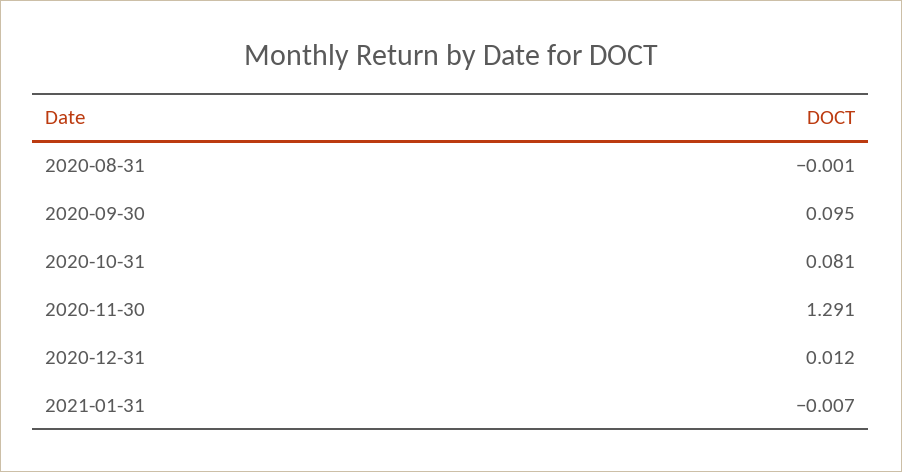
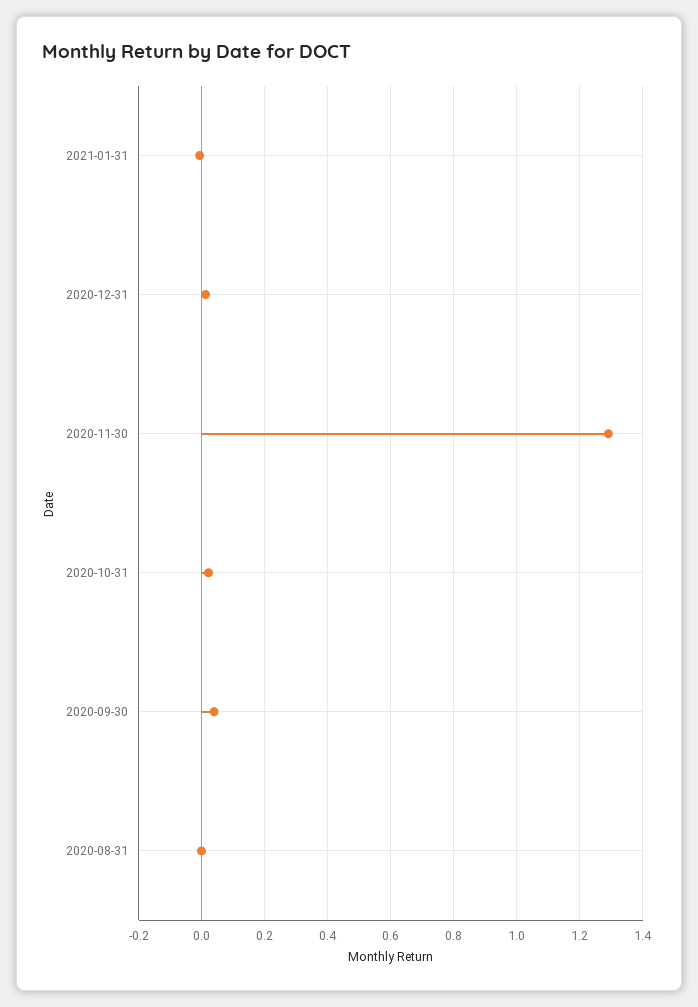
2020-09-30: 0.095 -> 0.04
2020-10-31: 0.081 -> 0.02

